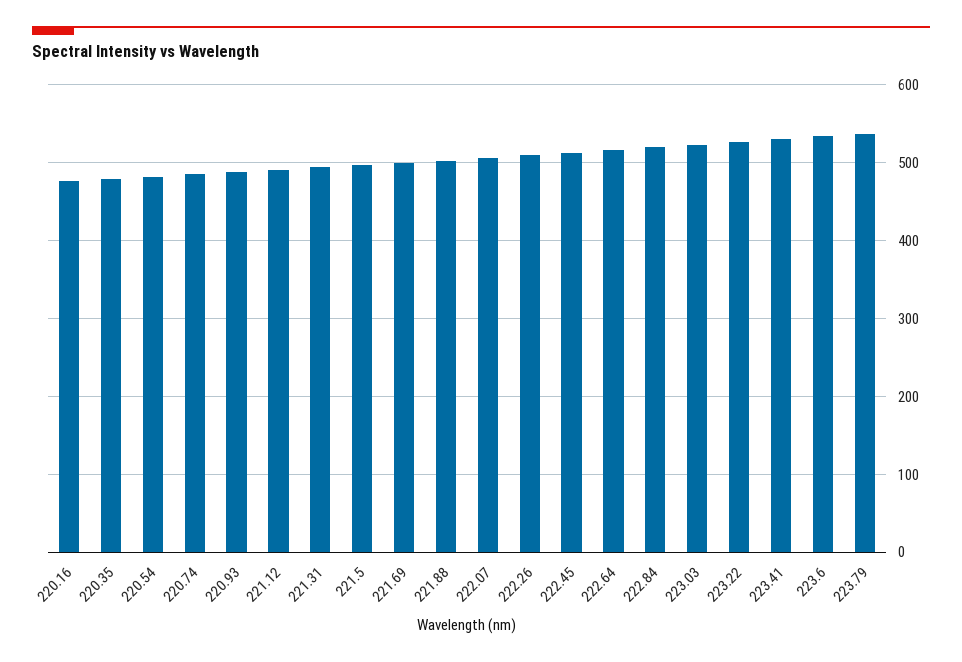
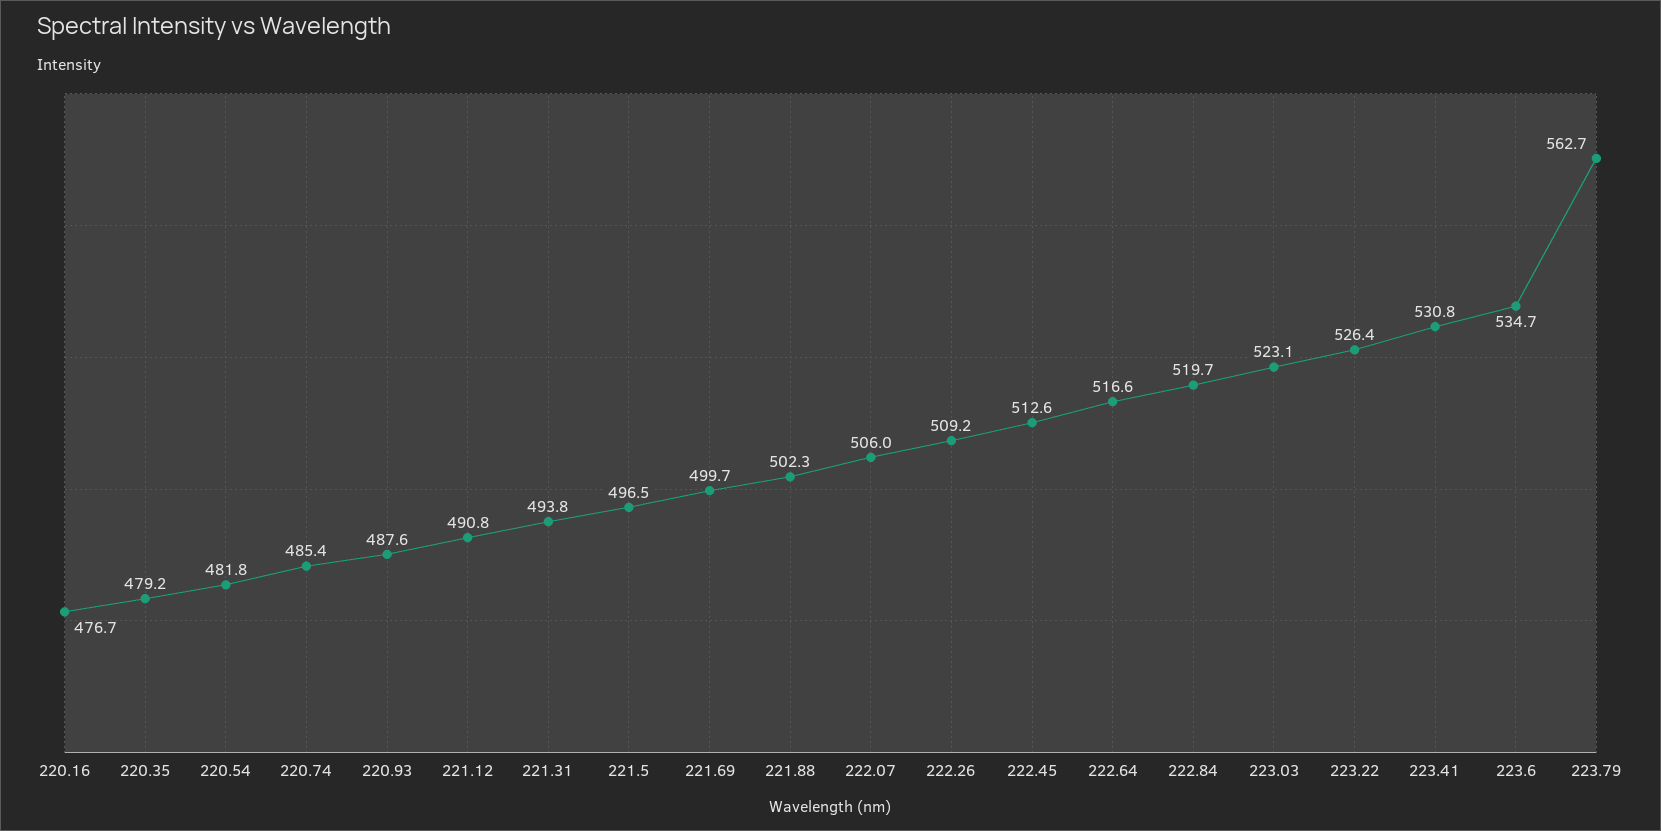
223.79: 540 -> 562.7

